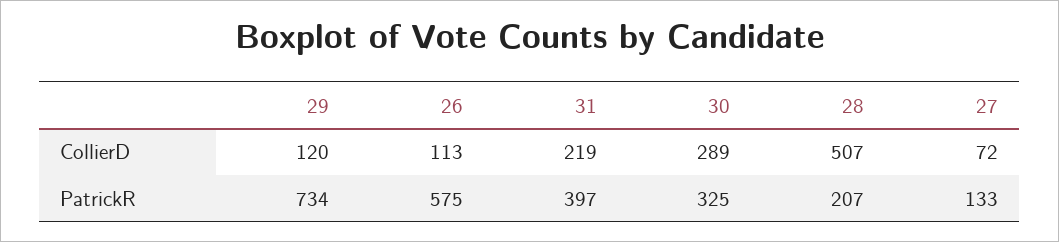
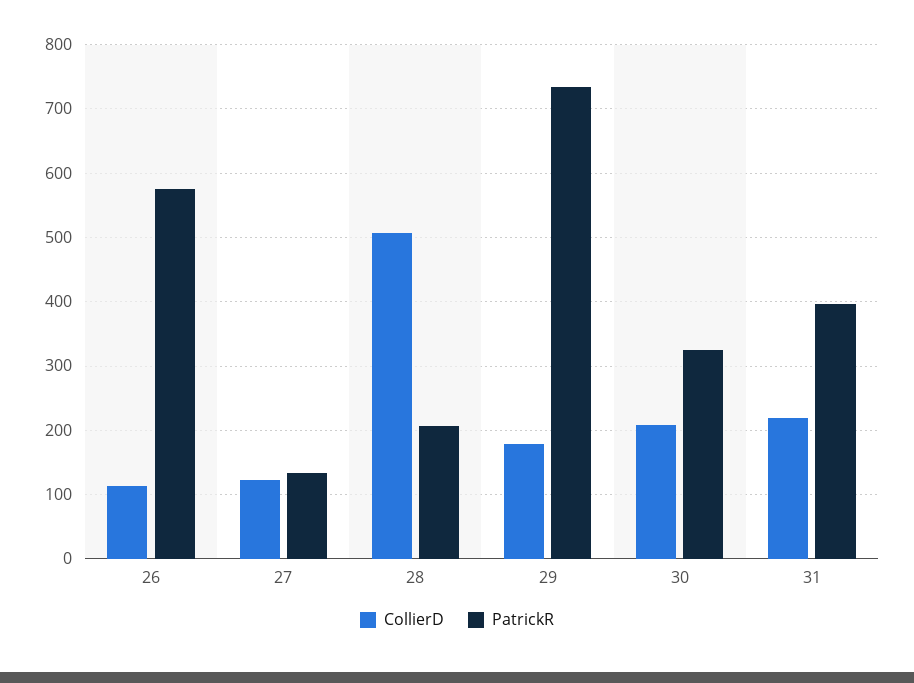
CollierD, 29: 120 -> 180
CollierD, 30: 289 -> 210
CollierD, 27: 72 -> 120

